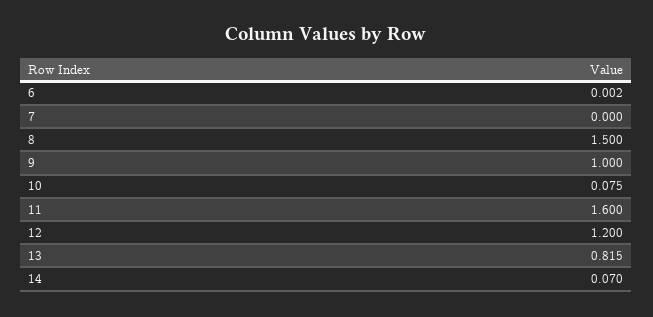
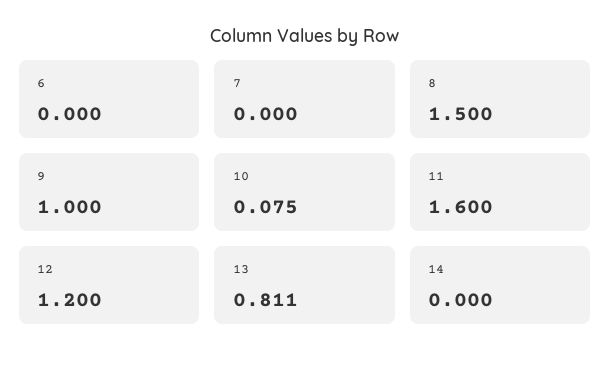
6: 0.002 -> 0
13: 0.815 -> 0.811
14: 0.07 -> 0

